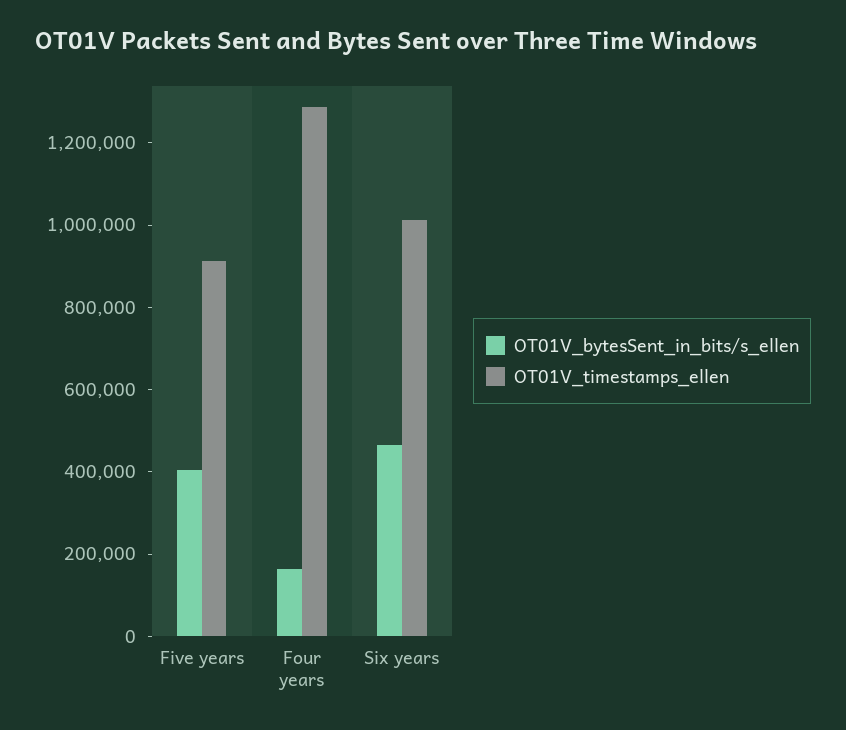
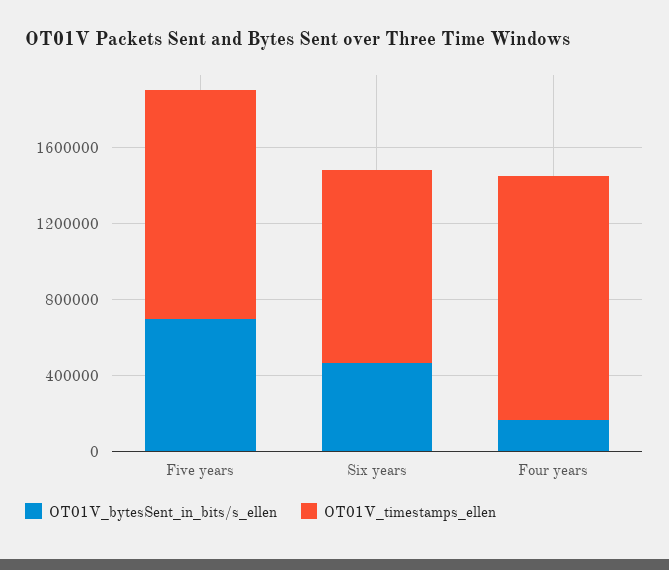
OT01V_bytesSent_in_bits/s_ellen, Five years: 400000 -> 700000
OT01V_timestamps_ellen, Five years: 900000 -> 1200000

